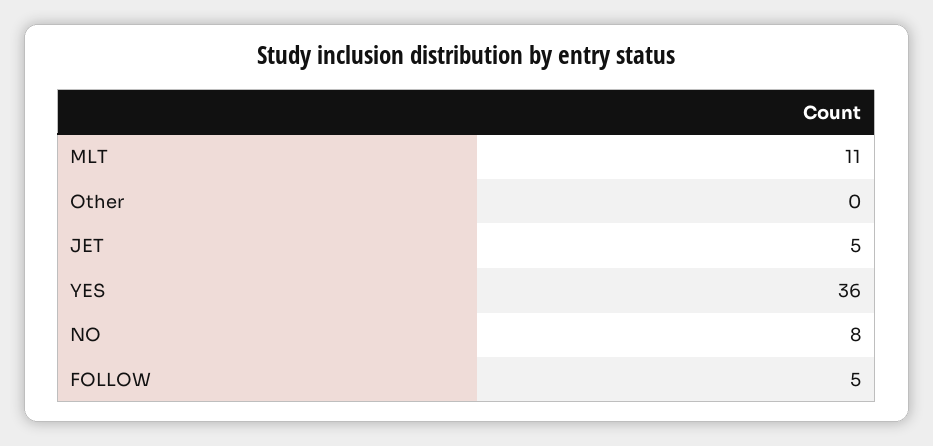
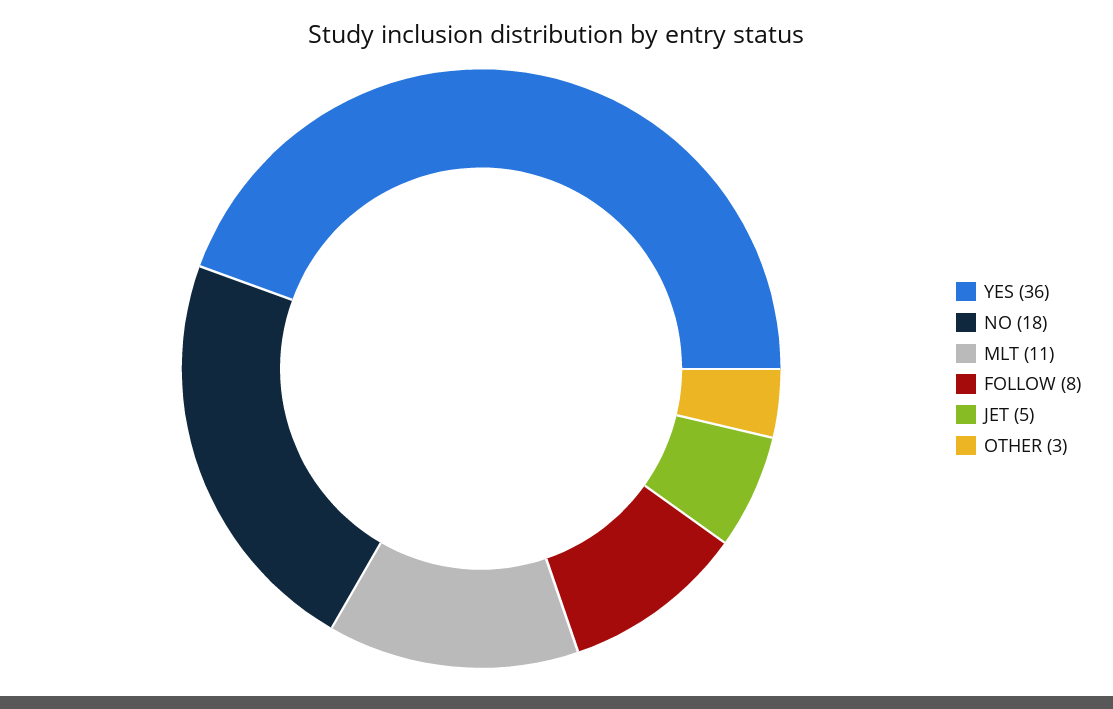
Other: 0 -> 3
NO: 8 -> 18
FOLLOW: 5 -> 8

